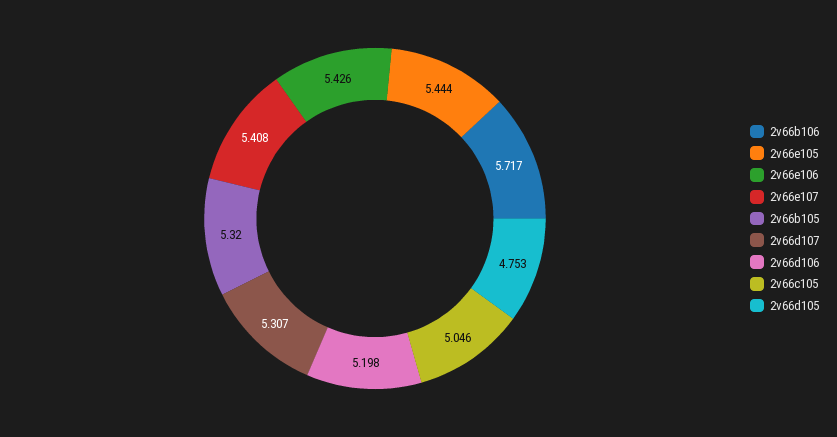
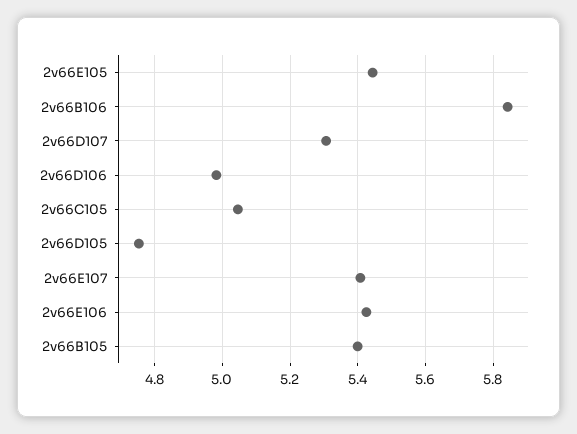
2v66b106: 5.717 -> 5.84
2v66b105: 5.32 -> 5.4
2v66d106: 5.198 -> 4.98

